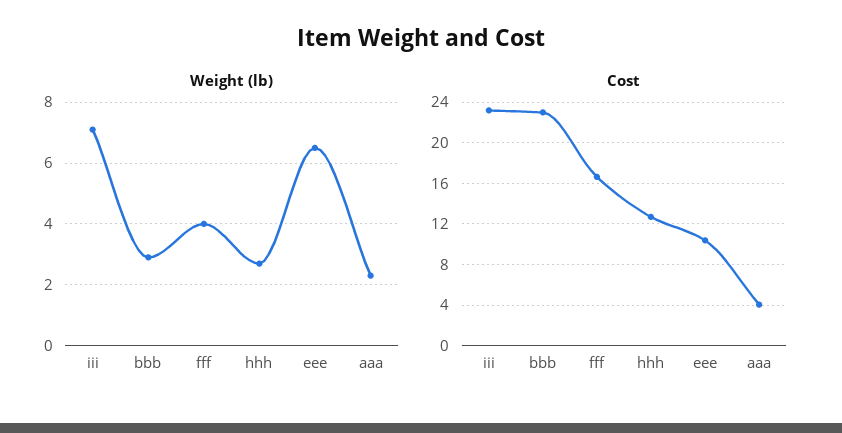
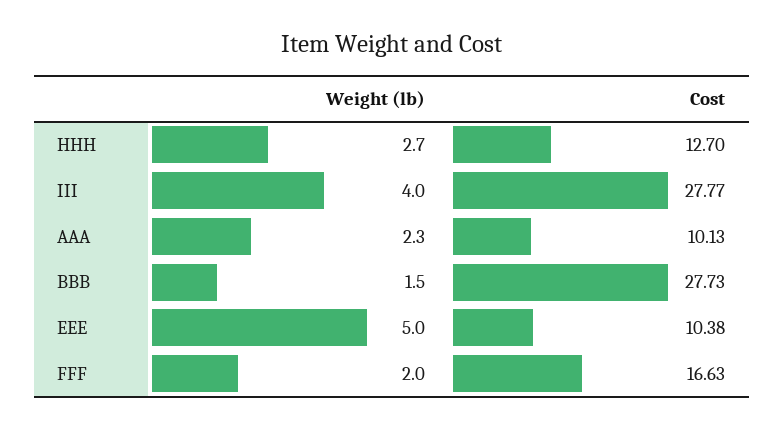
Weight (lb), iii: 7 -> 4
Weight (lb), bbb: 3 -> 1.5
Weight (lb), fff: 4 -> 2
Weight (lb), eee: 6.5 -> 5
Cost, iii: 23 -> 27.77
Cost, bbb: 23 -> 27.73
Cost, aaa: 4 -> 10.13

